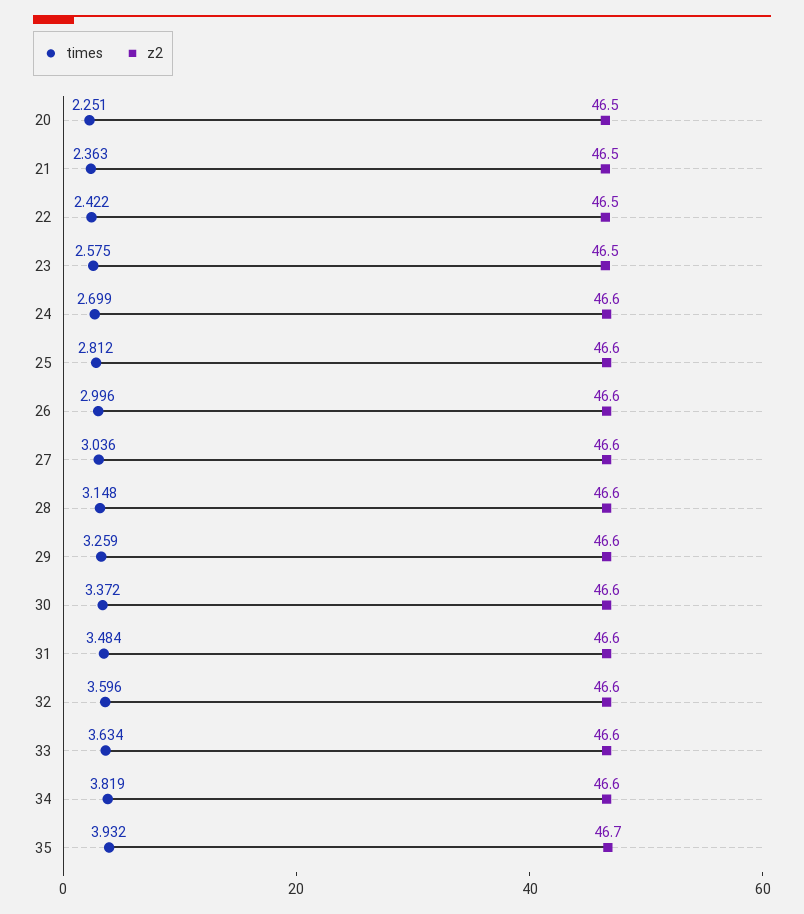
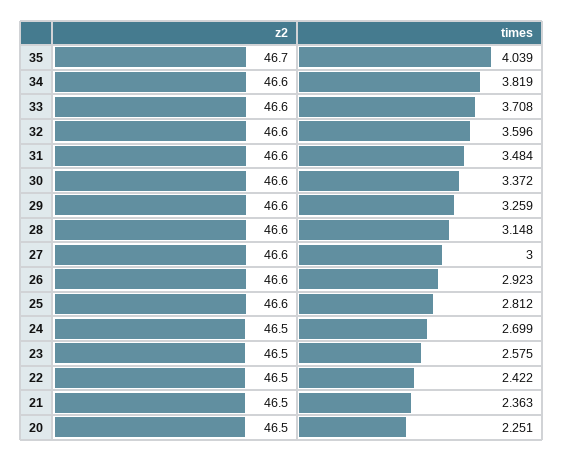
z2, 24: 46.6 -> 46.5
times, 26: 2.996 -> 2.923
times, 27: 3.036 -> 3
times, 33: 3.634 -> 3.708
times, 35: 3.932 -> 4.039

